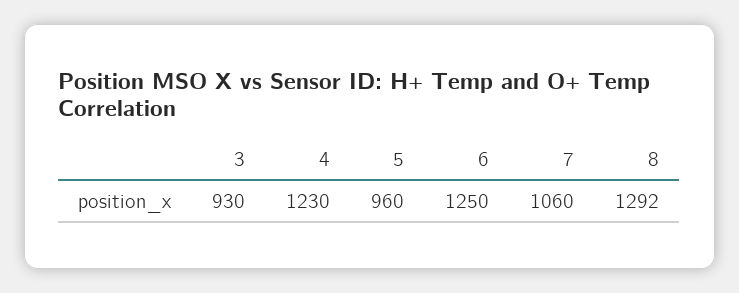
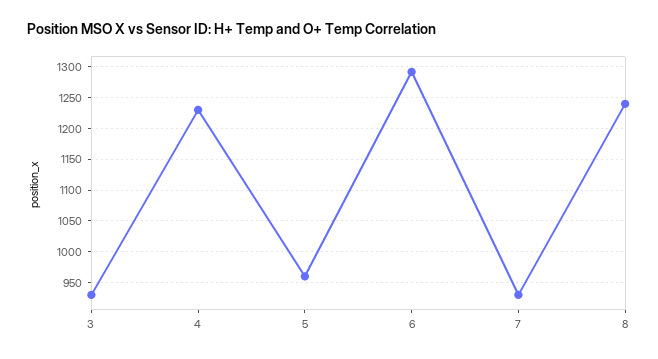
6: 1250 -> 1290
7: 1060 -> 930
8: 1292 -> 1240

